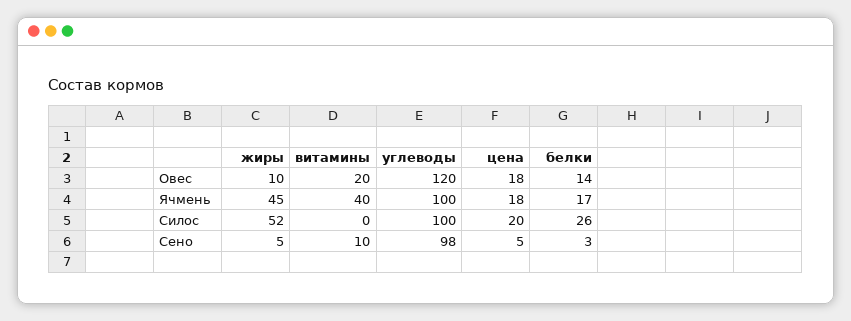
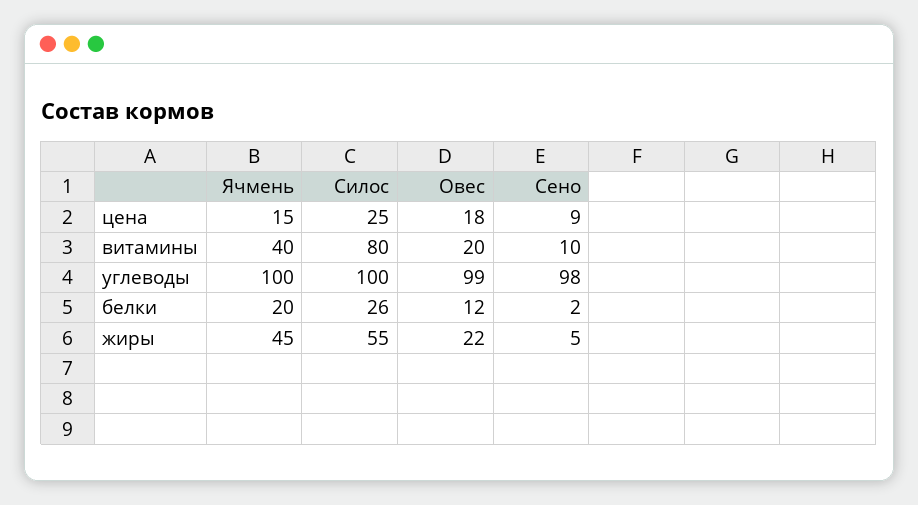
жиры, Овес: 10 -> 22
углеводы, Овес: 120 -> 99
белки, Овес: 14 -> 12
цена, Ячмень: 18 -> 15
белки, Ячмень: 17 -> 20
жиры, Силос: 52 -> 55
витамины, Силос: 0 -> 80
цена, Силос: 20 -> 25
цена, Сено: 5 -> 9
белки, Сено: 3 -> 2

